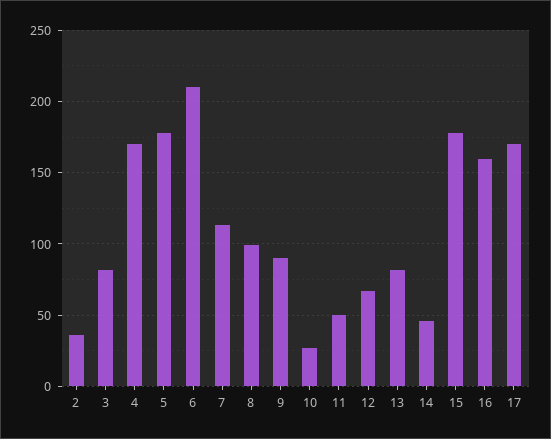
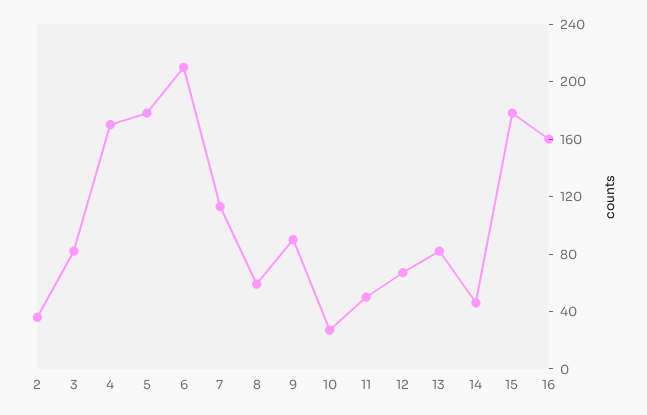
8: 100 -> 60
17: 170 -> none

